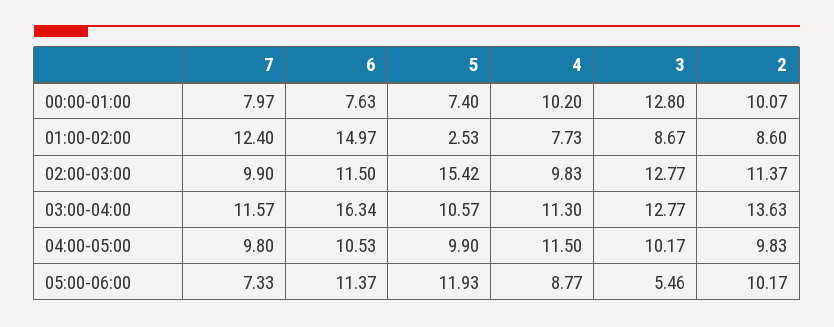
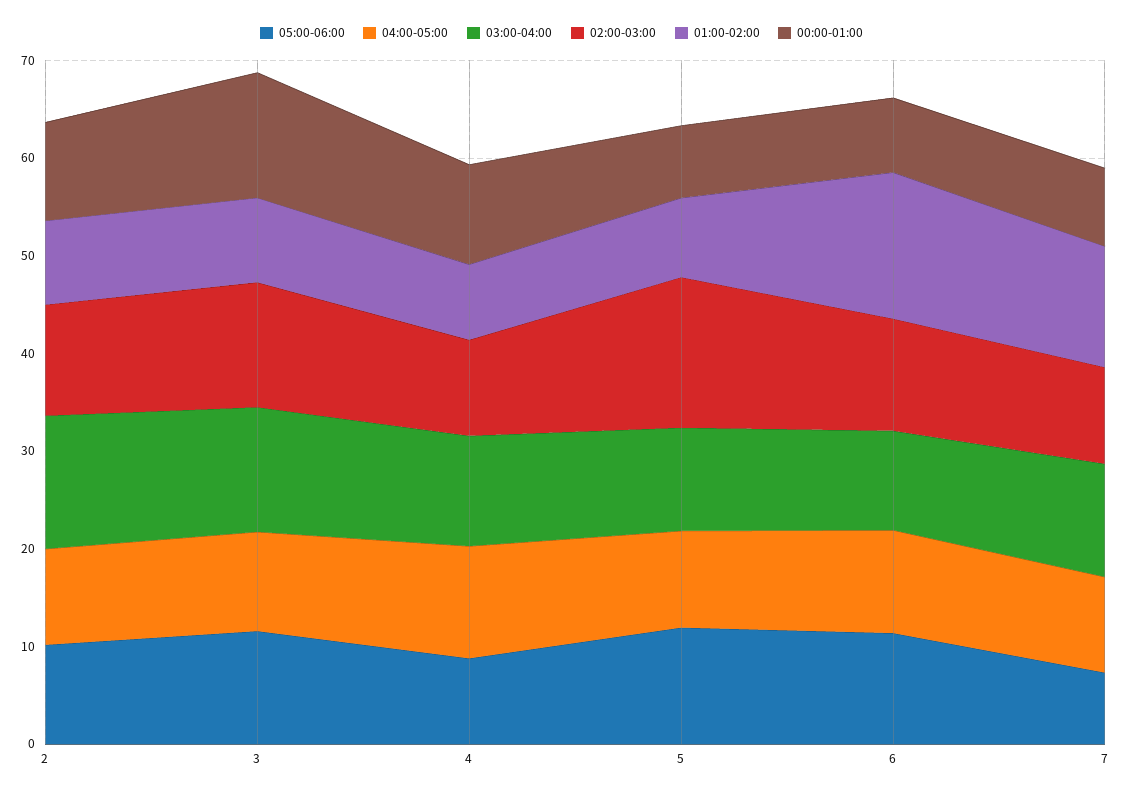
01:00-02:00, 5: 2.53 -> 8
03:00-04:00, 6: 16.34 -> 10
05:00-06:00, 3: 5.46 -> 12

